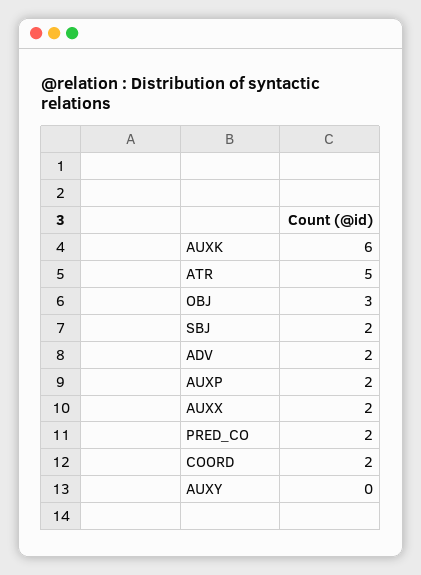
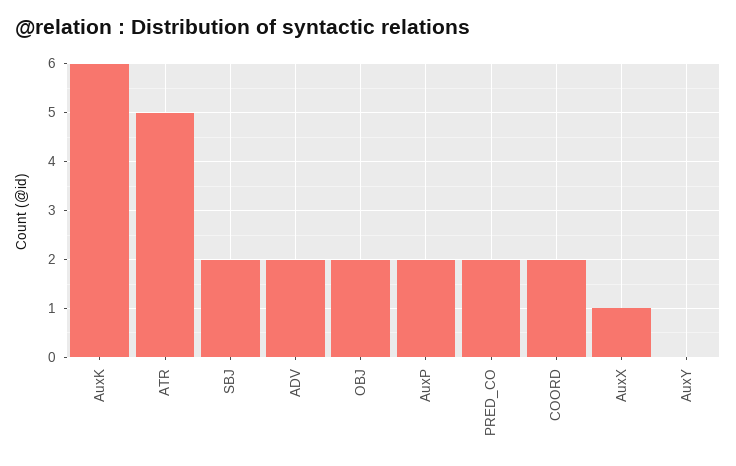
OBJ: 3 -> 2
AUXX: 2 -> 1

